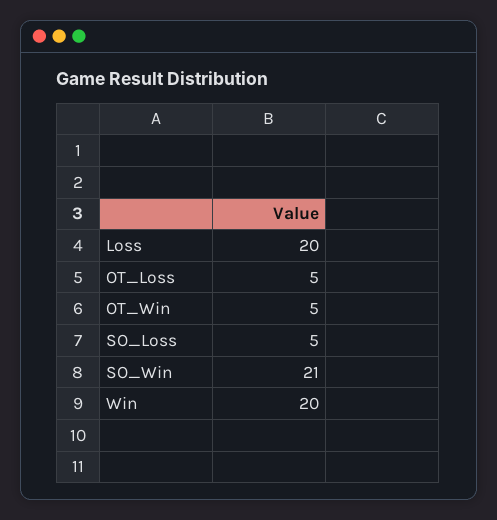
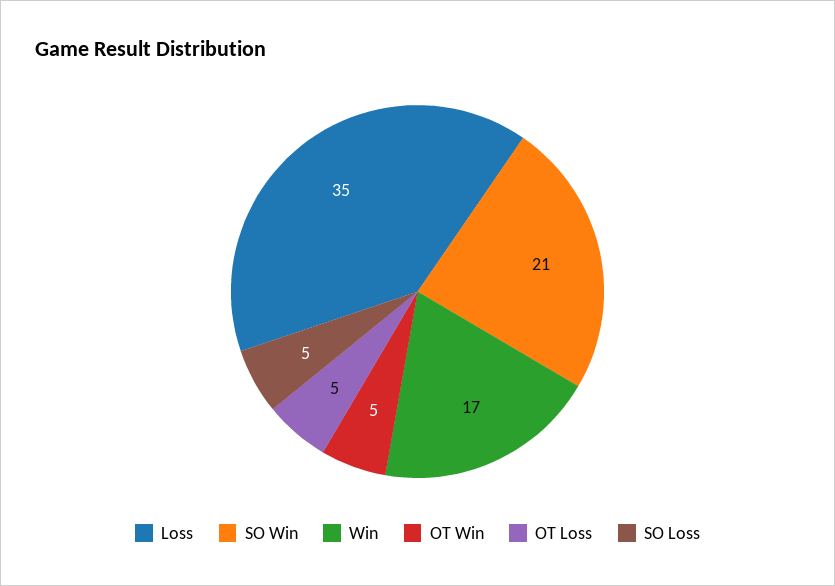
Loss: 20 -> 35
Win: 20 -> 17

